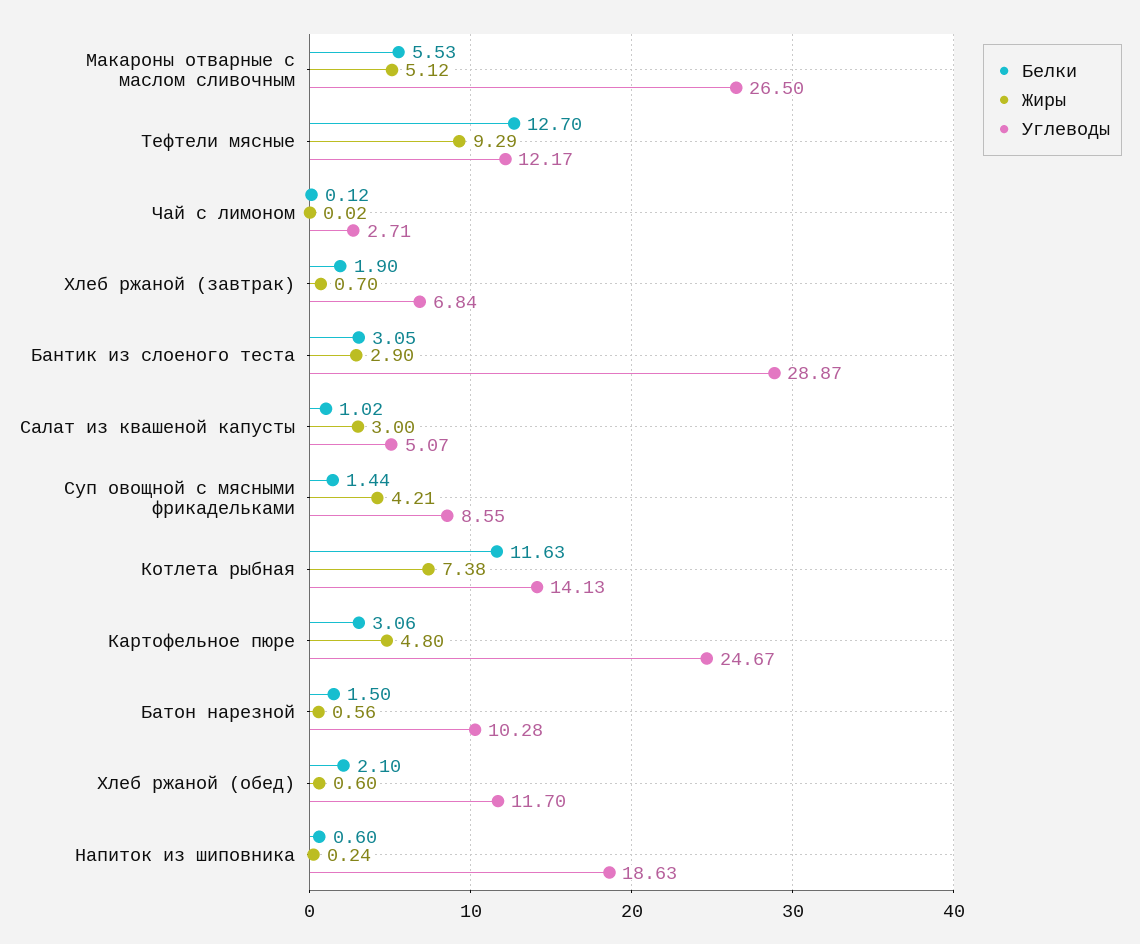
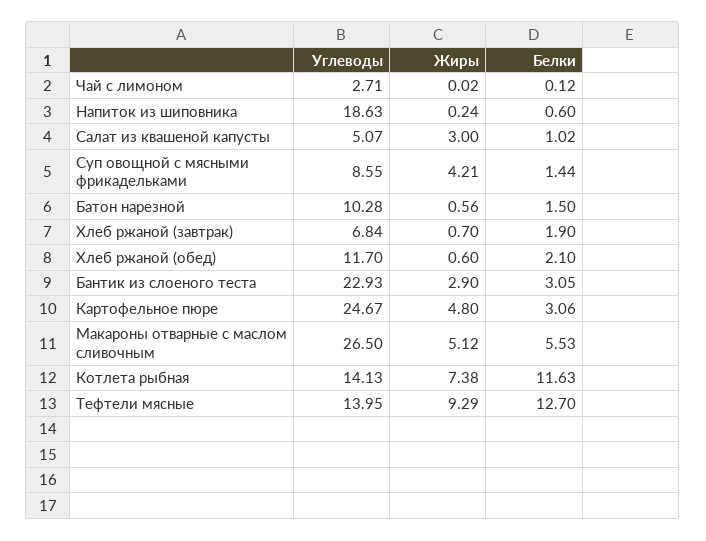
Углеводы, Тефтели мясные: 12.17 -> 13.95
Углеводы, Бантик из слоеного теста: 28.87 -> 22.93

